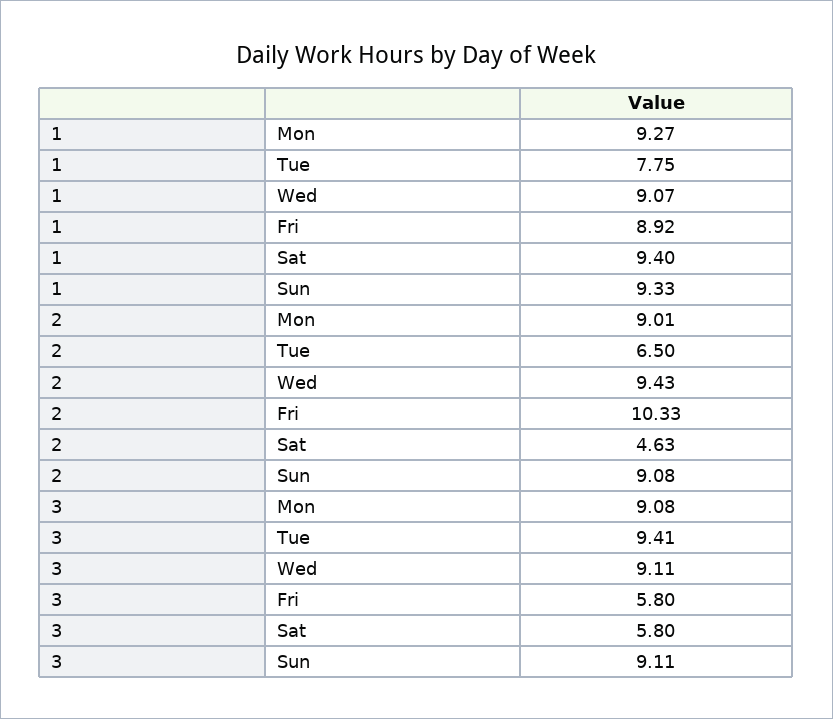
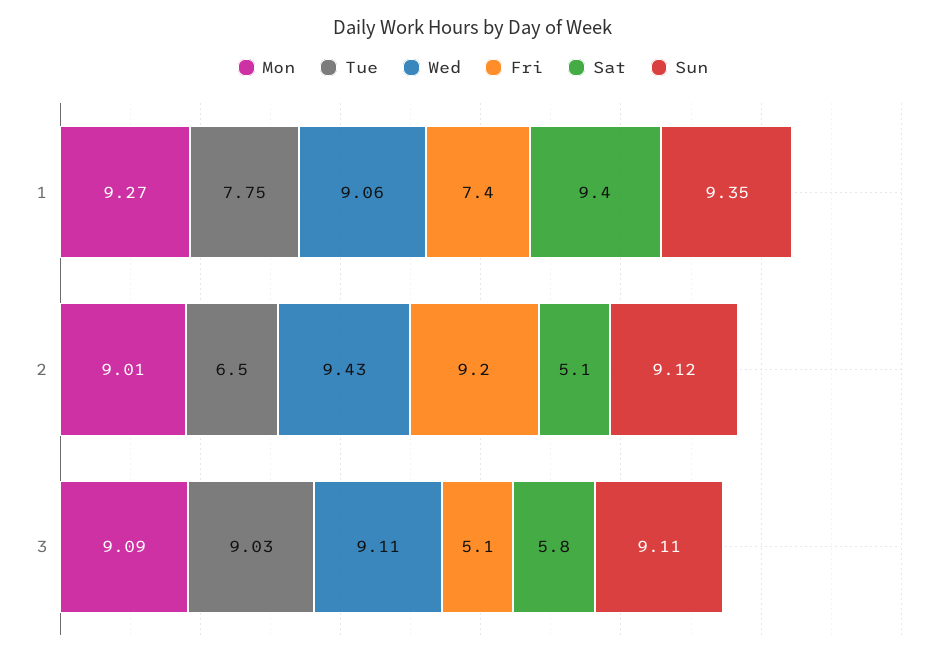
Wed, 1: 9.07 -> 9.06
Fri, 1: 8.92 -> 7.4
Sun, 1: 9.33 -> 9.35
Fri, 2: 10.33 -> 9.2
Sat, 2: 4.63 -> 5.1
Sun, 2: 9.08 -> 9.12
Mon, 3: 9.08 -> 9.09
Tue, 3: 9.41 -> 9.03
Fri, 3: 5.8 -> 5.1

